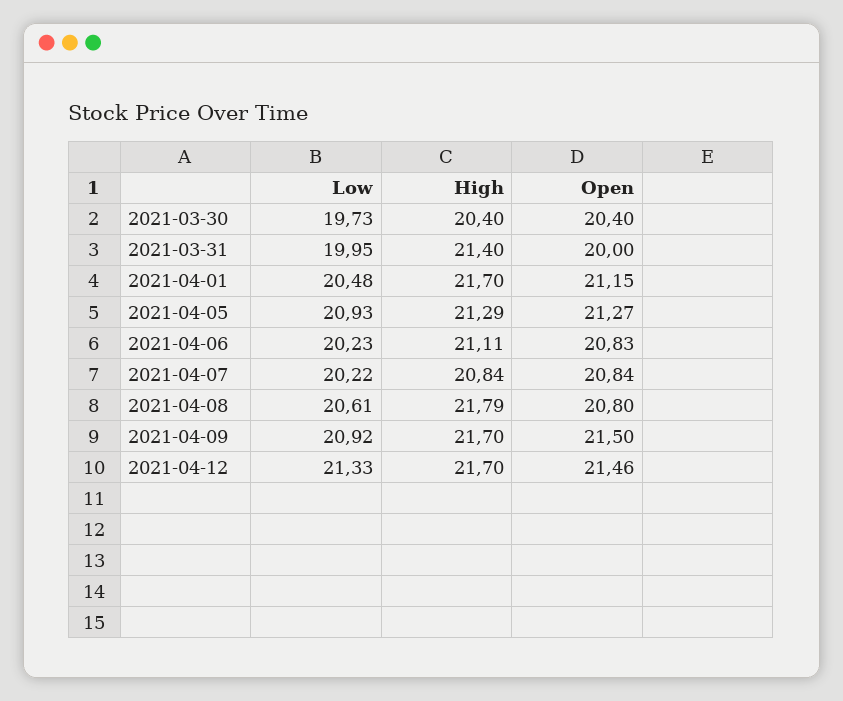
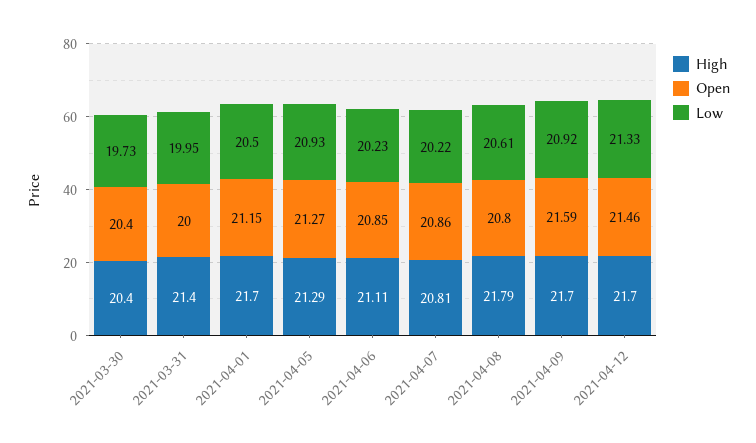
Low, 2021-04-01: 20.48 -> 20.5
Open, 2021-04-06: 20.83 -> 20.85
High, 2021-04-07: 20.84 -> 20.81
Open, 2021-04-07: 20.84 -> 20.86
Open, 2021-04-09: 21.5 -> 21.59

